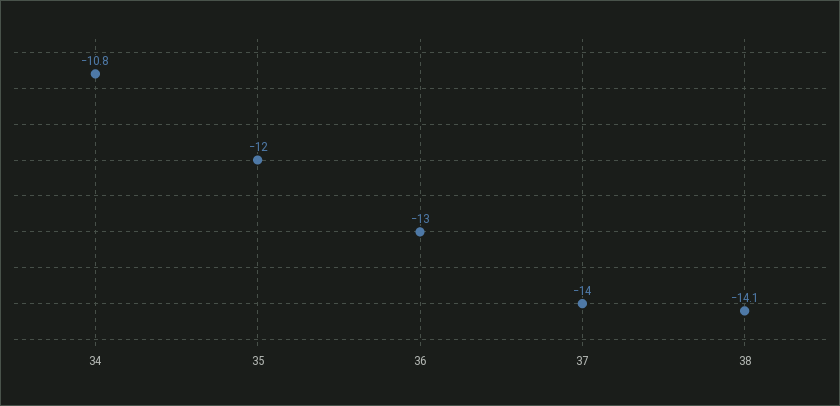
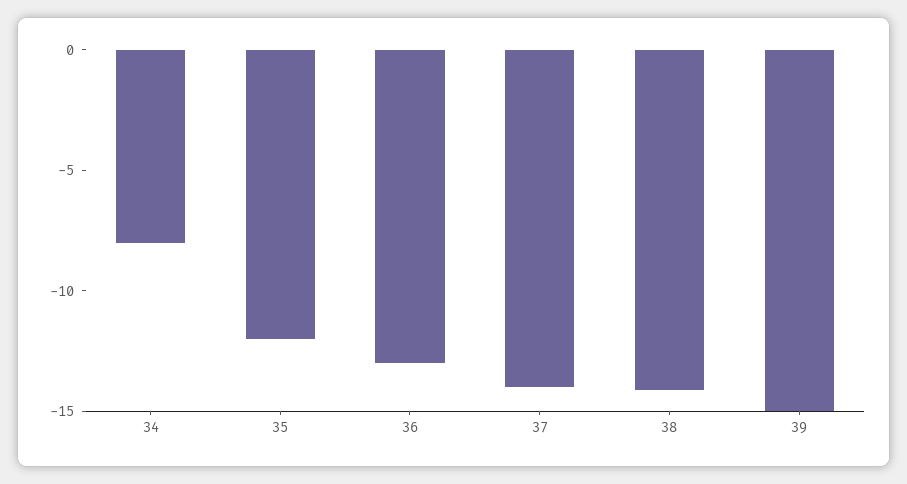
34: -10.8 -> -8
39: none -> -15

